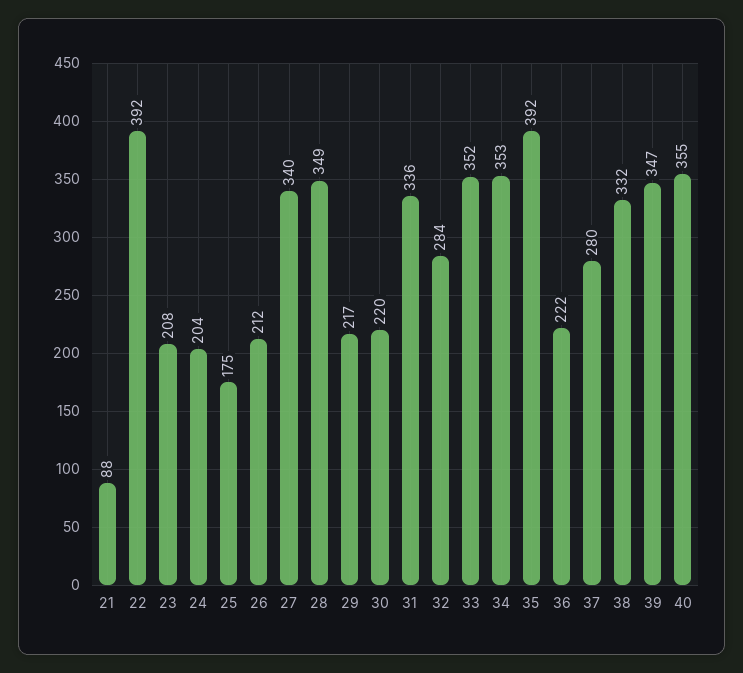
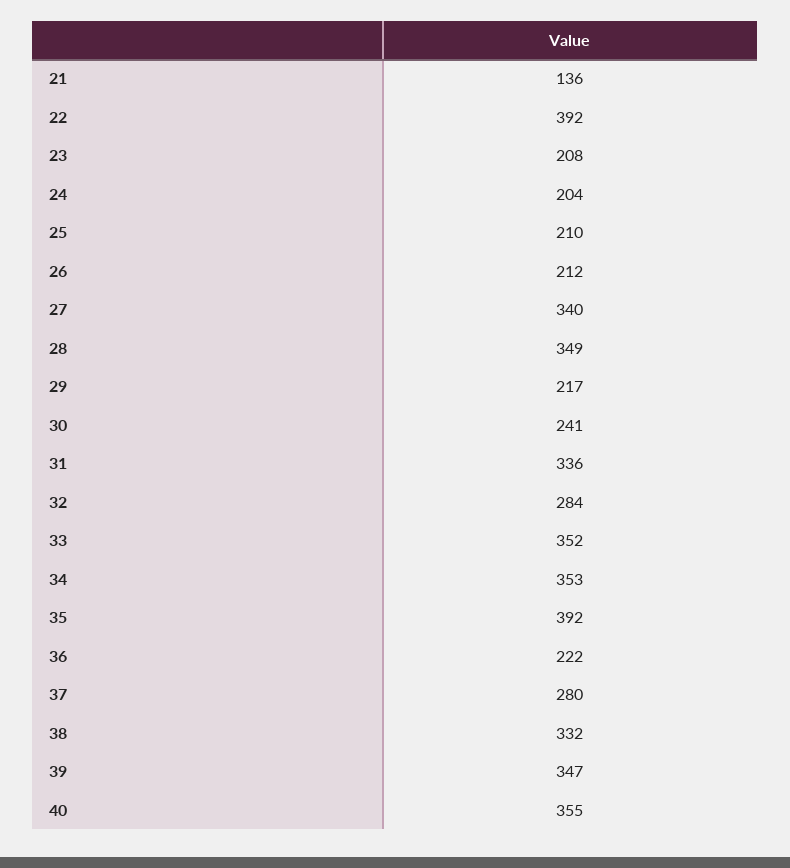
21: 88 -> 136
25: 175 -> 210
30: 220 -> 241

